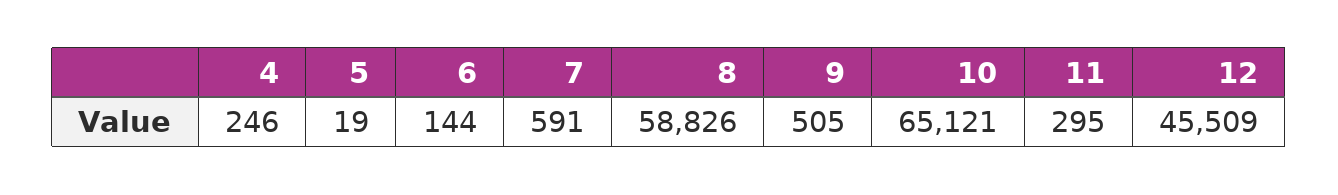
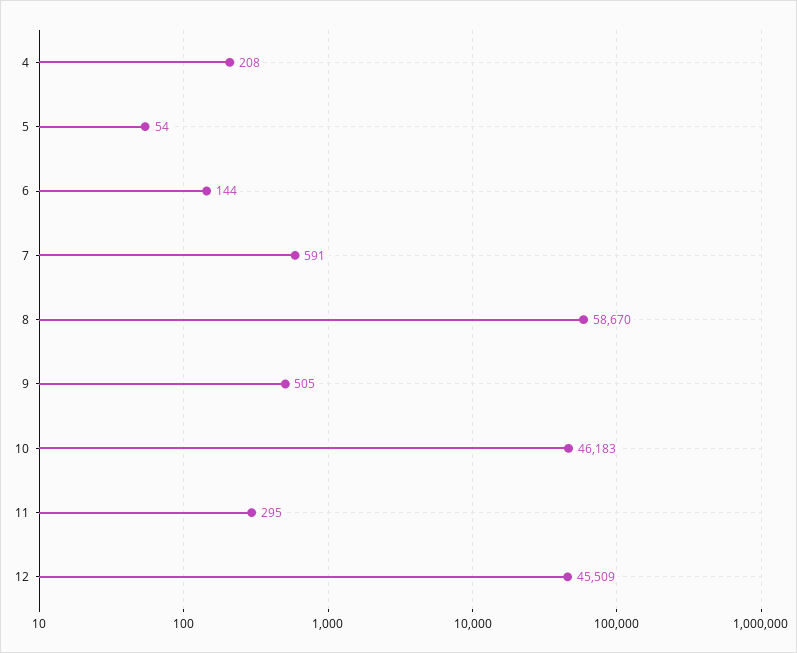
4: 246 -> 208
5: 19 -> 54
8: 58826 -> 58670
10: 65121 -> 46183

